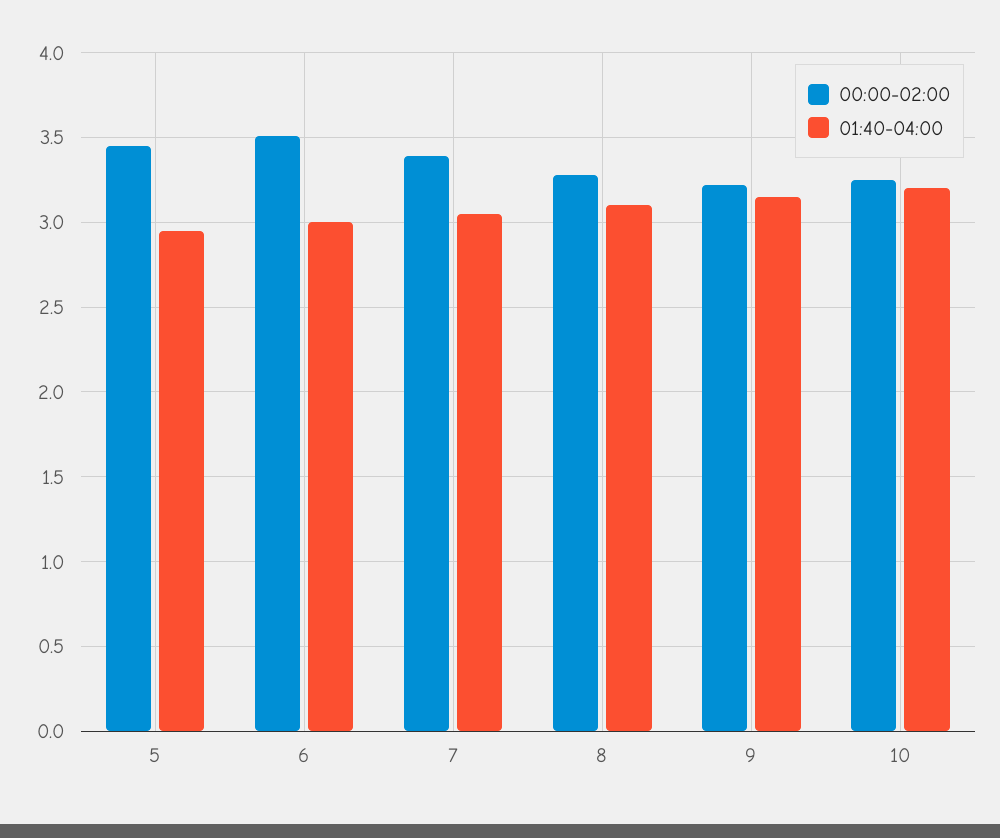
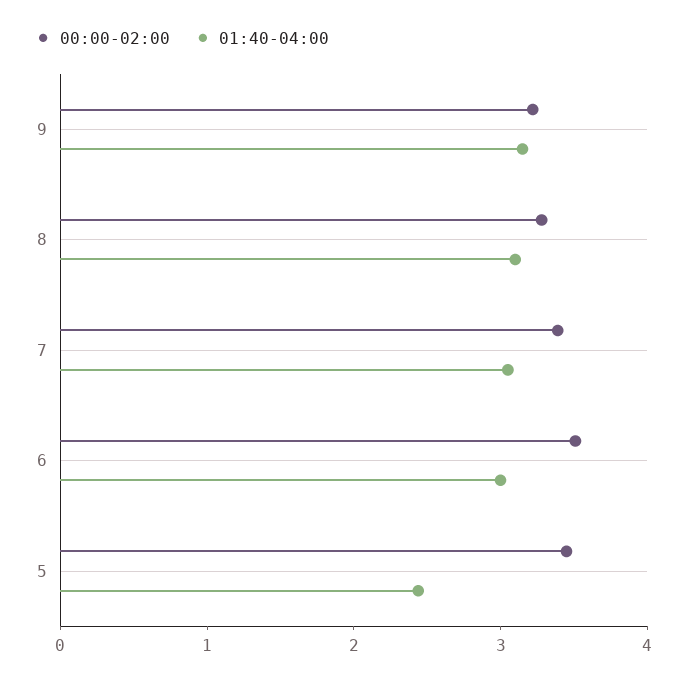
01:40-04:00, 5: 2.95 -> 2.4
00:00-02:00, 10: 3.25 -> none
01:40-04:00, 10: 3.2 -> none

